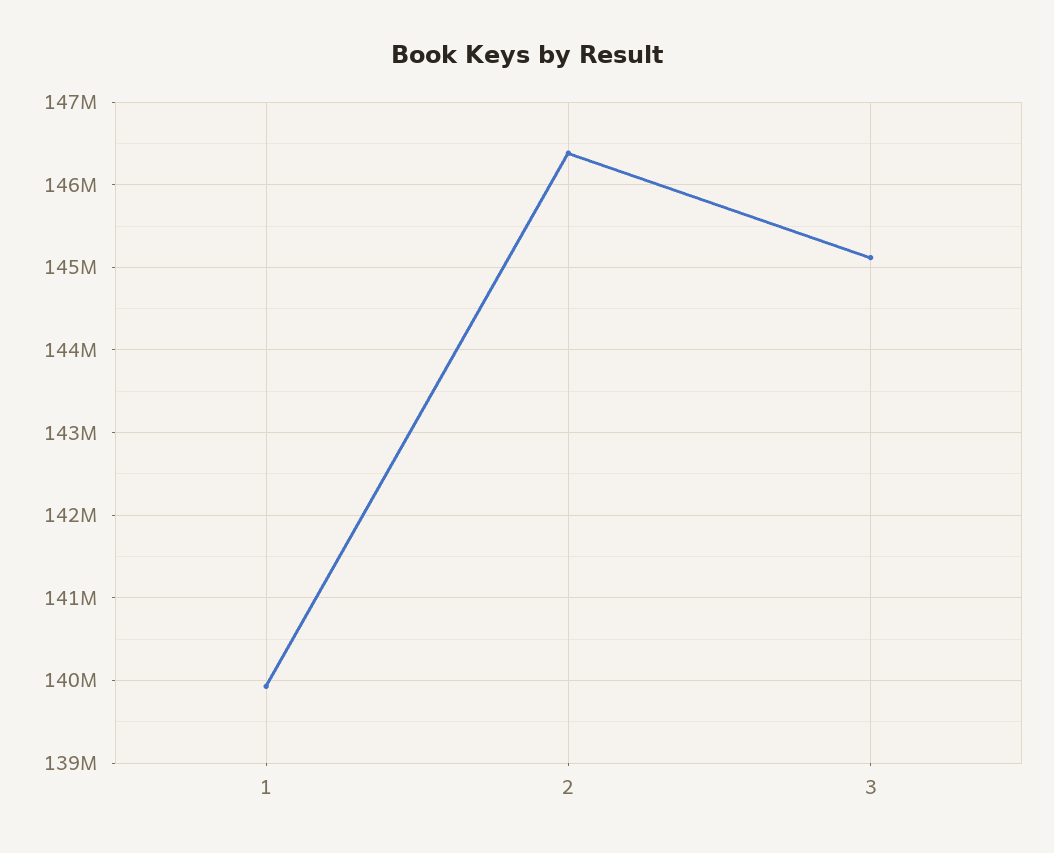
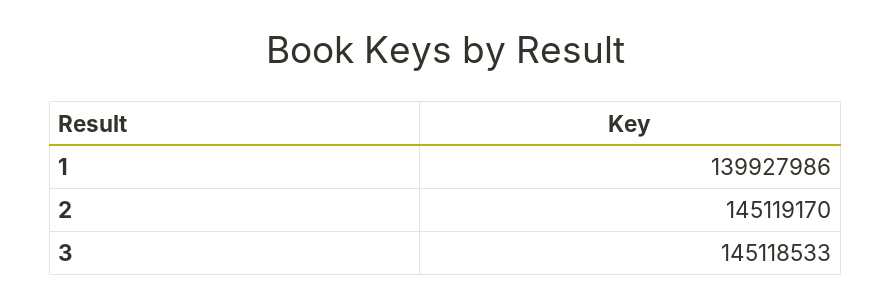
2: 146400000 -> 145119170

